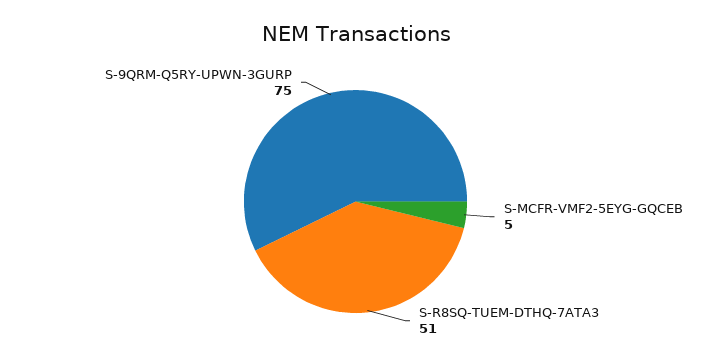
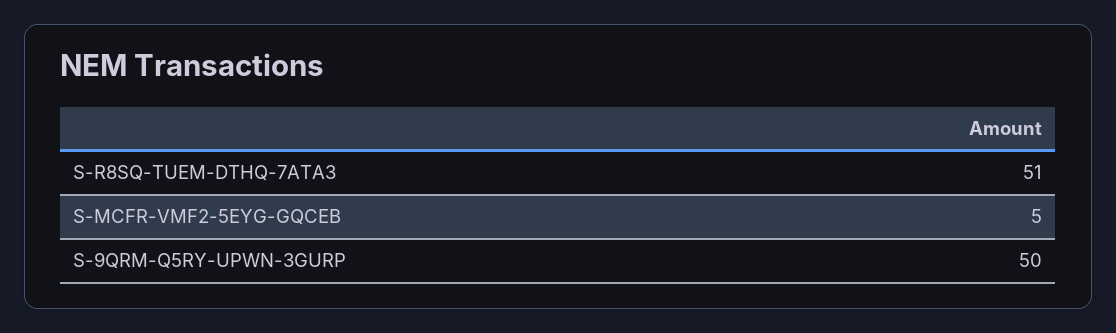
S-9QRM-Q5RY-UPWN-3GURP: 75 -> 50

